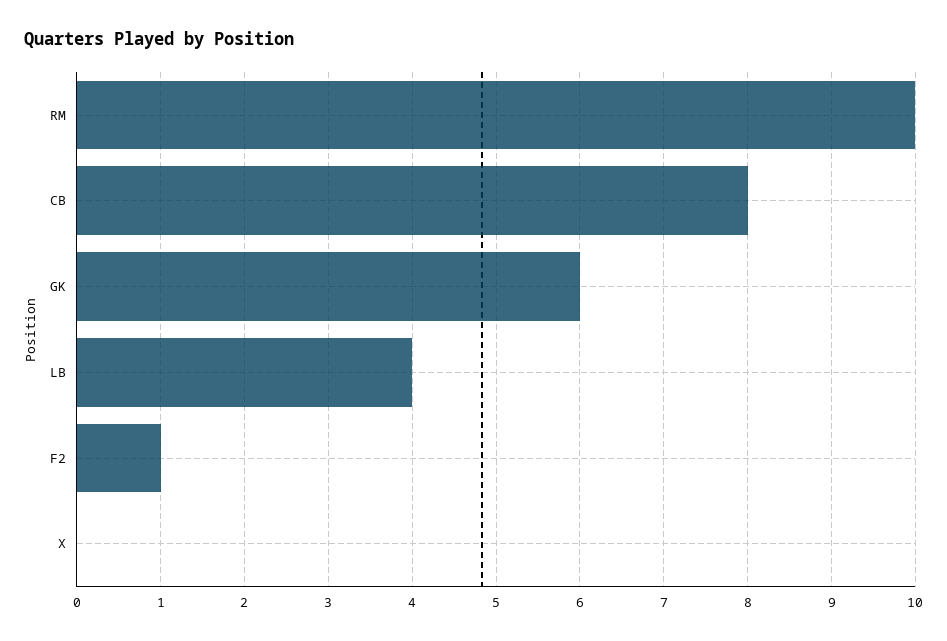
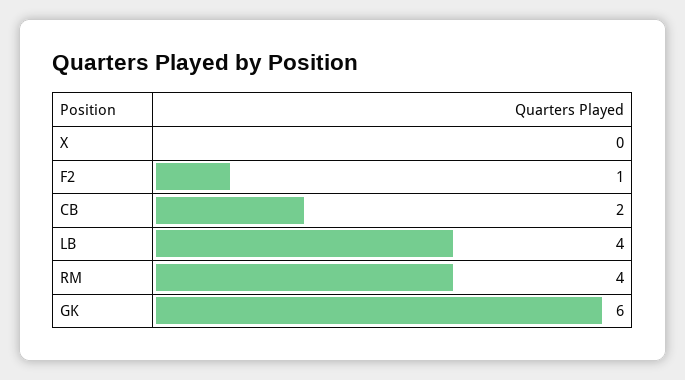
RM: 10 -> 4
CB: 8 -> 2

